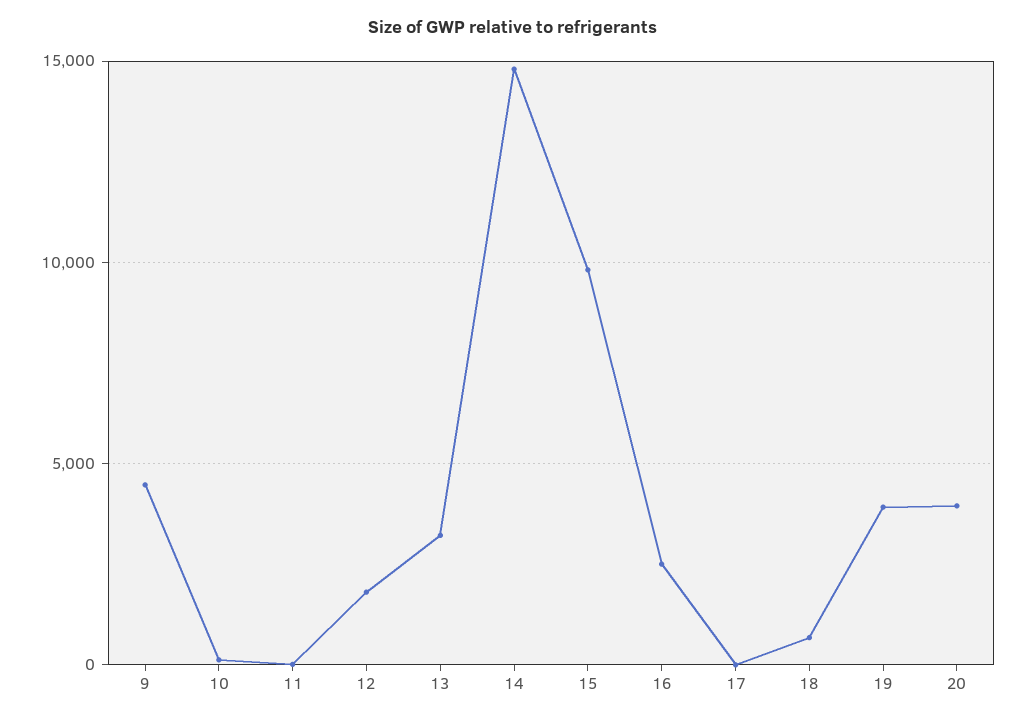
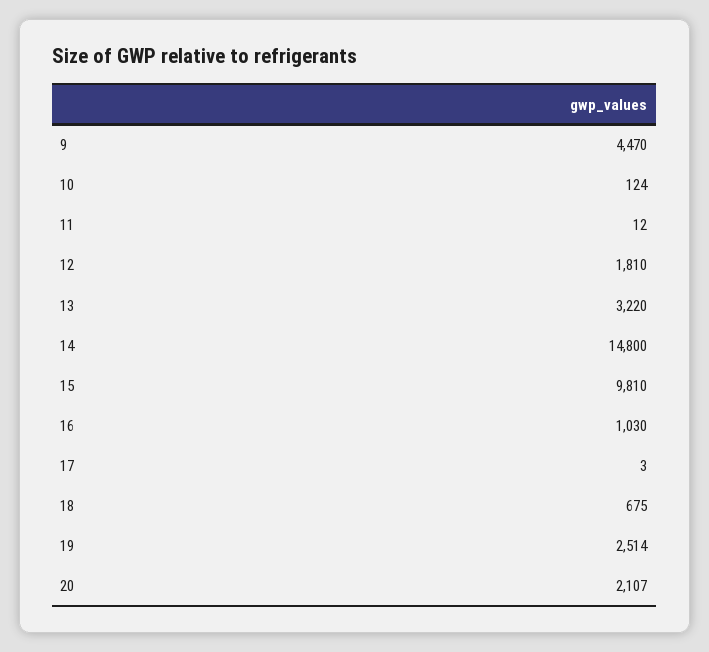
16: 2500 -> 1030
19: 4000 -> 2514
20: 4000 -> 2107

